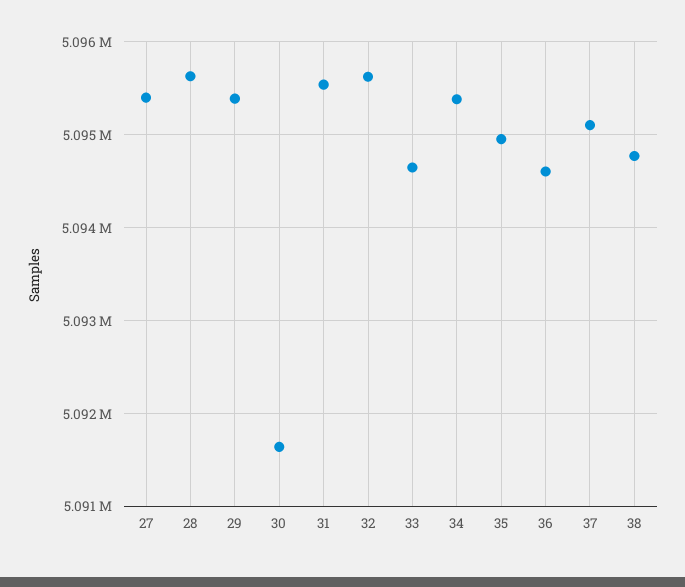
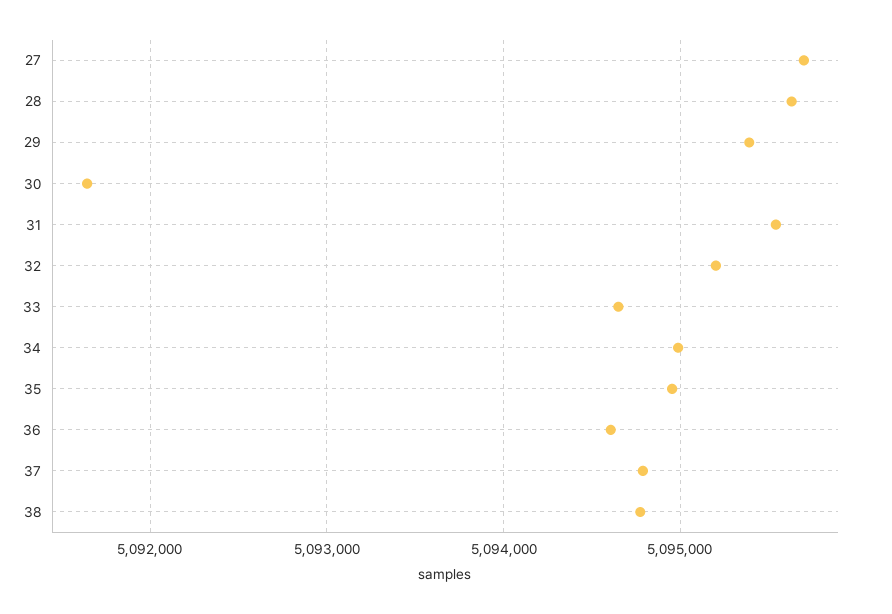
27: 5095400 -> 5095700
32: 5095600 -> 5095200
34: 5095400 -> 5095000
37: 5095100 -> 5094800

